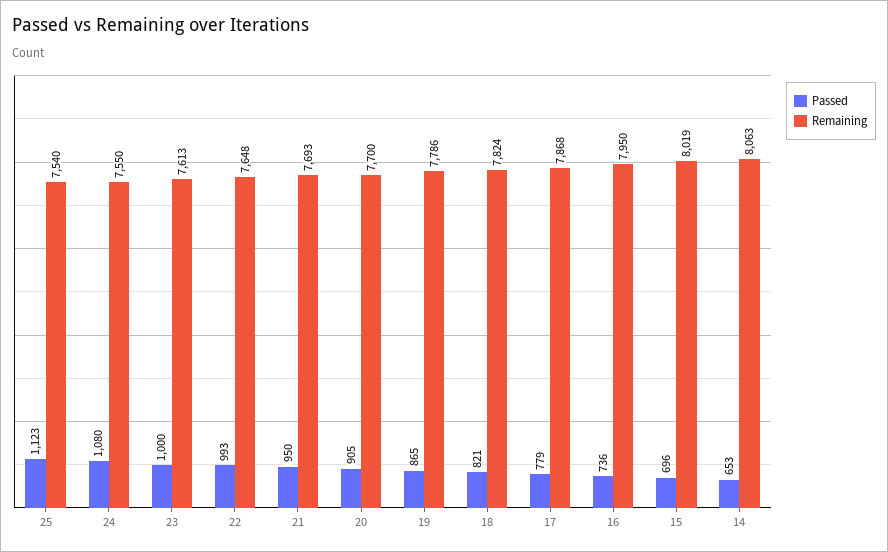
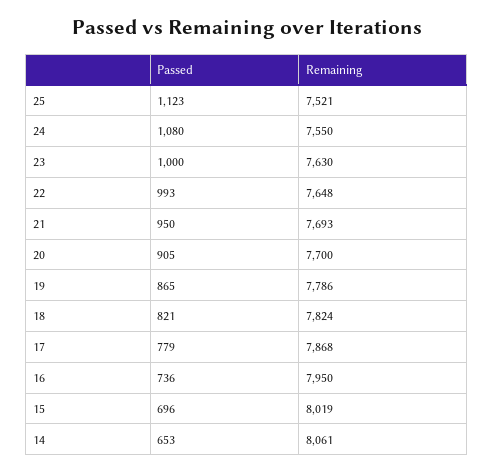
Remaining, 25: 7540 -> 7521
Remaining, 23: 7613 -> 7630
Remaining, 14: 8063 -> 8061

